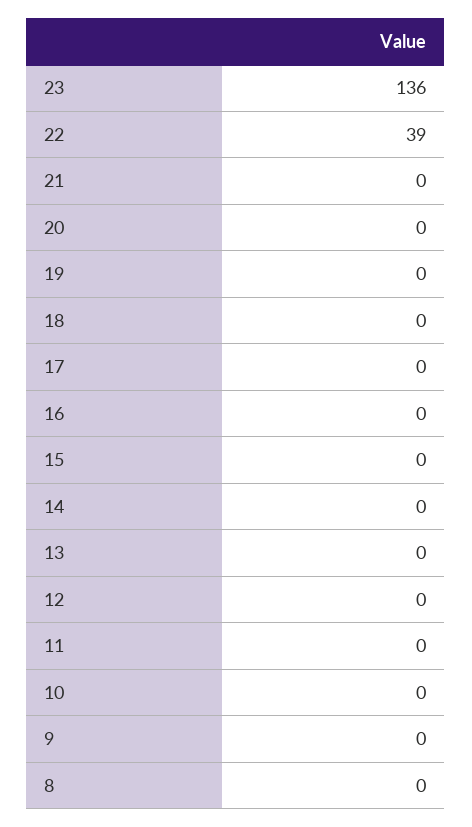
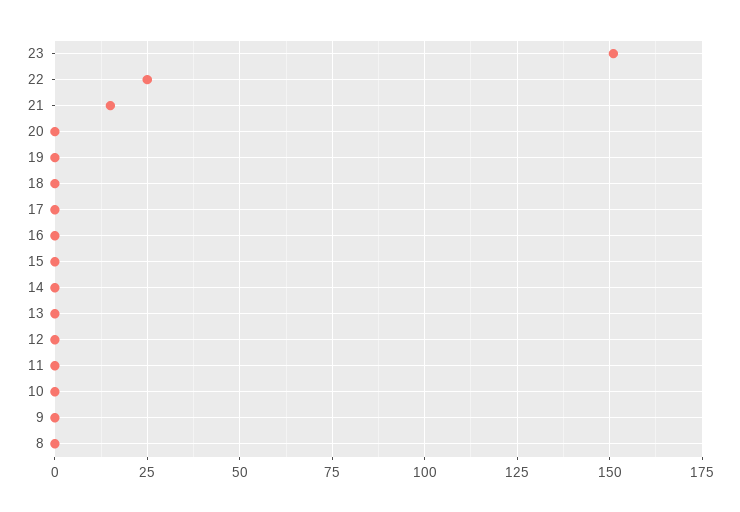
23: 136 -> 150
22: 39 -> 25
21: 0 -> 15

